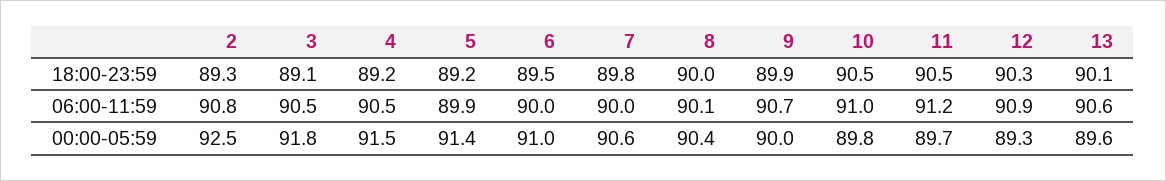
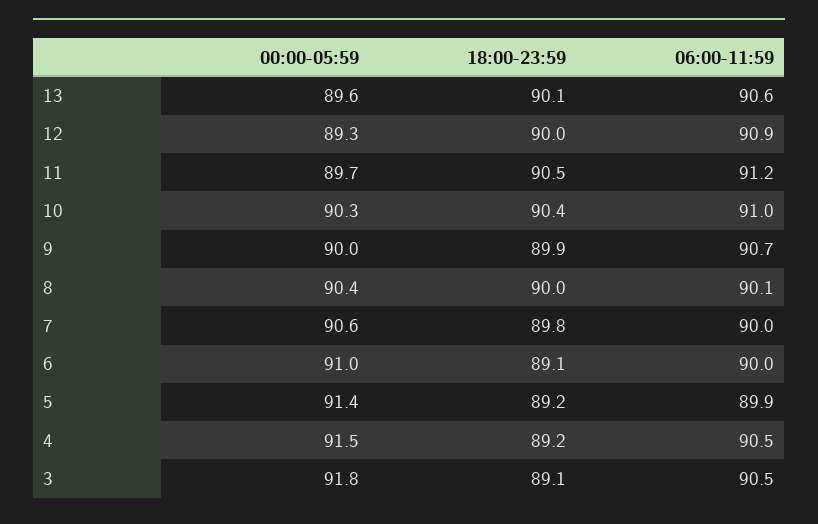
2, 18:00-23:59: 89.3 -> none
6, 18:00-23:59: 89.5 -> 89.1
10, 18:00-23:59: 90.5 -> 90.4
12, 18:00-23:59: 90.3 -> 90
2, 06:00-11:59: 90.8 -> none
2, 00:00-05:59: 92.5 -> none
10, 00:00-05:59: 89.8 -> 90.3

